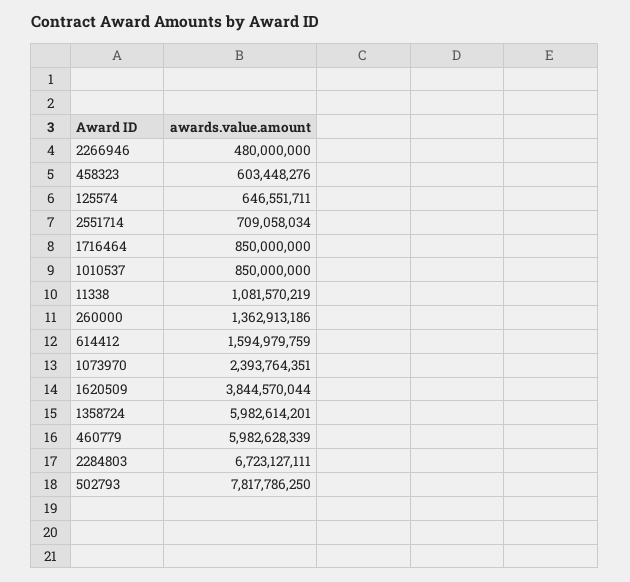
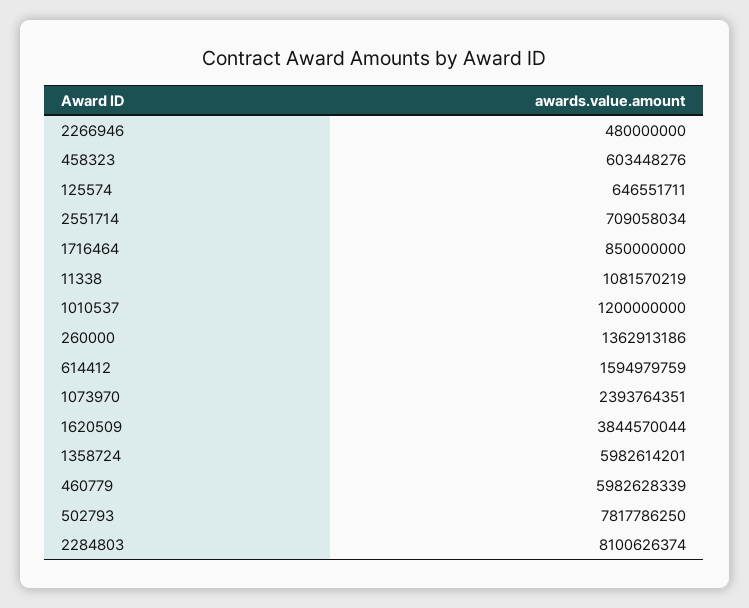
1010537: 850000000 -> 1200000000
2284803: 6723127111 -> 8100626374

